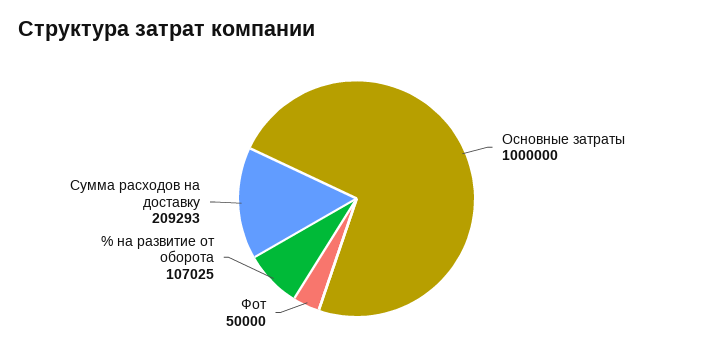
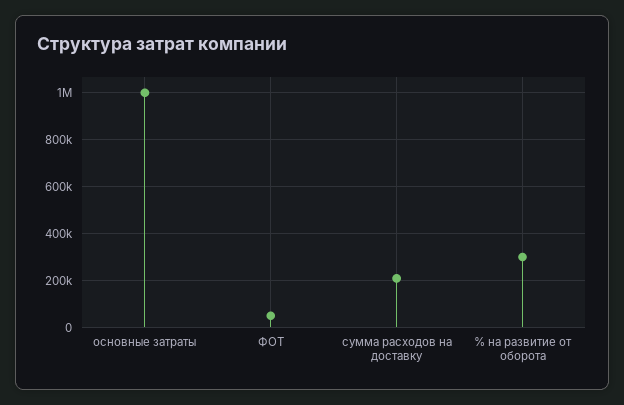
% на развитие от оборота: 107025 -> 300000

